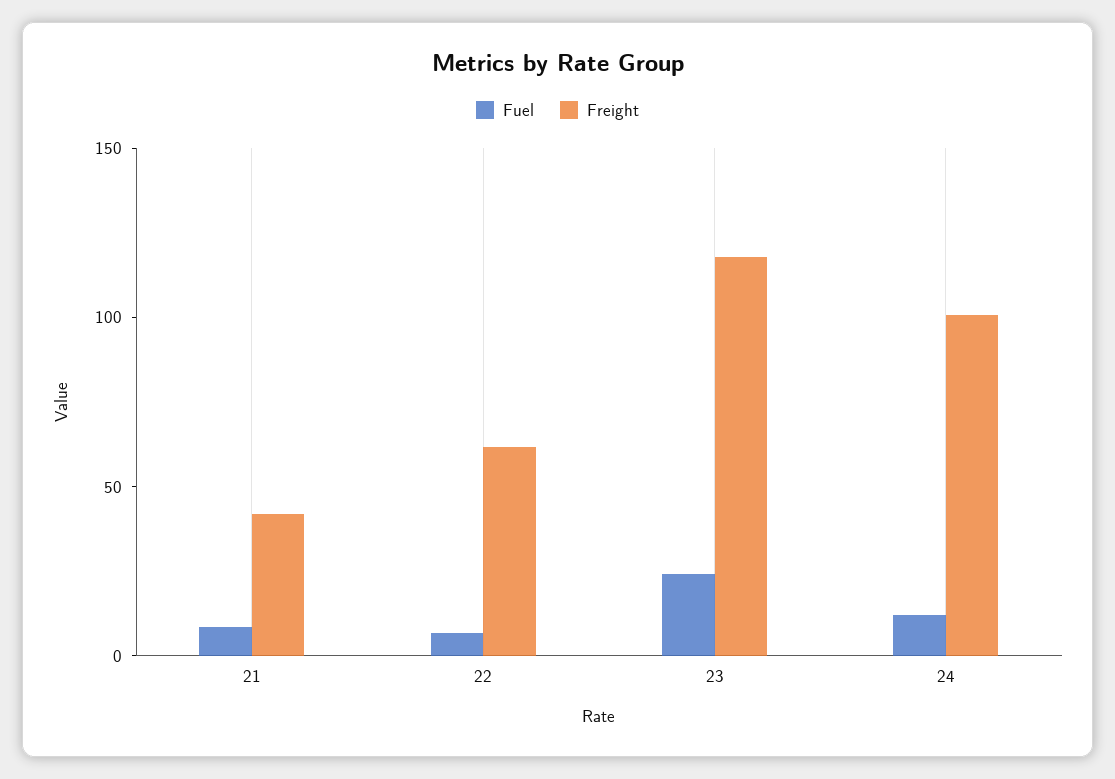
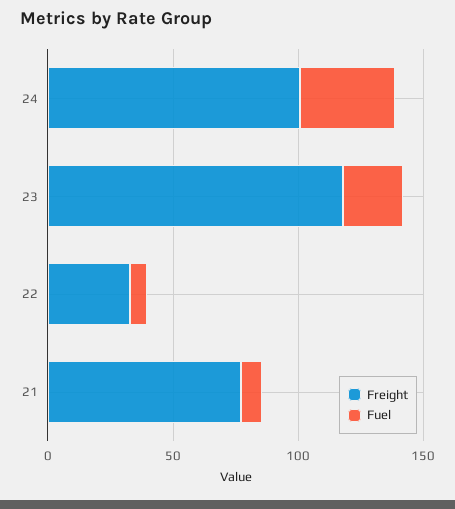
Freight, 21: 40 -> 80
Freight, 22: 60 -> 30
Fuel, 24: 10 -> 40

